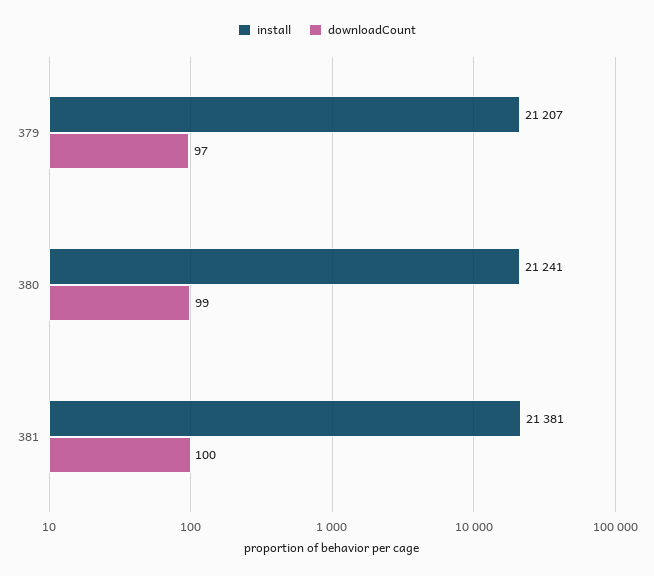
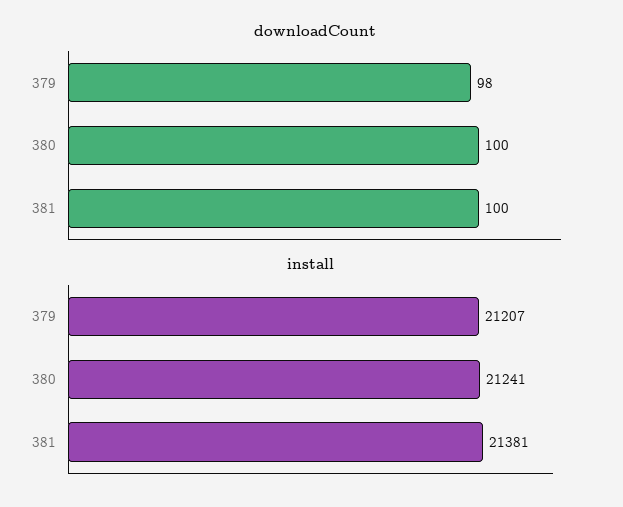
downloadCount, 379: 97 -> 98
downloadCount, 380: 99 -> 100

